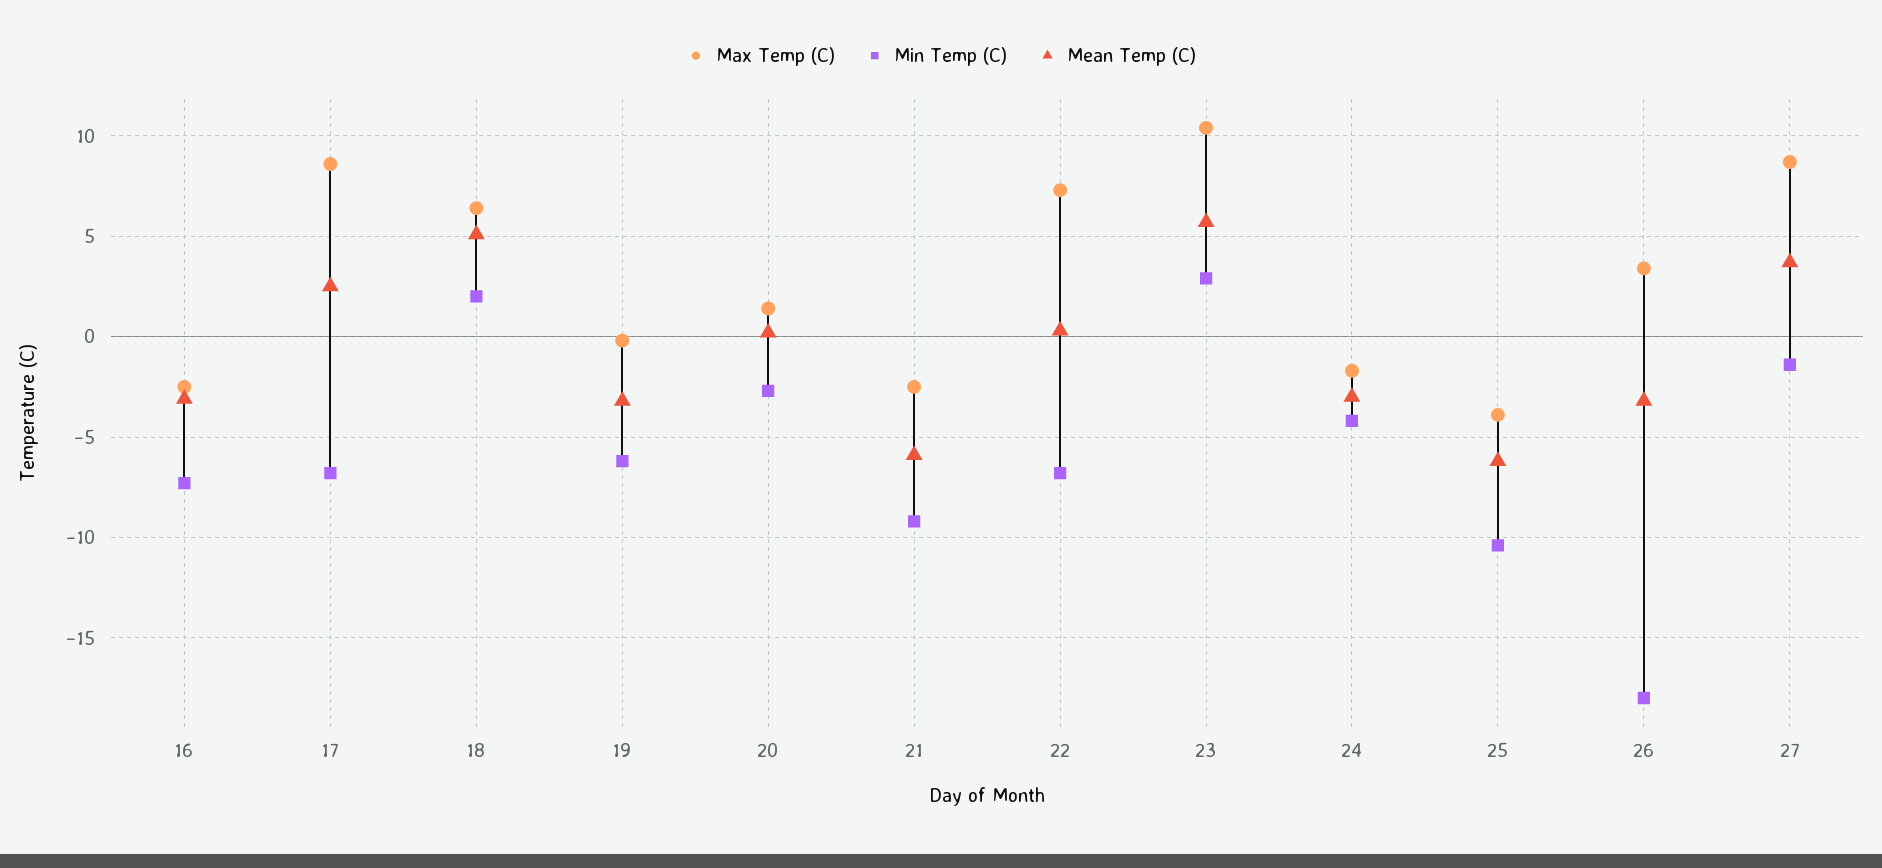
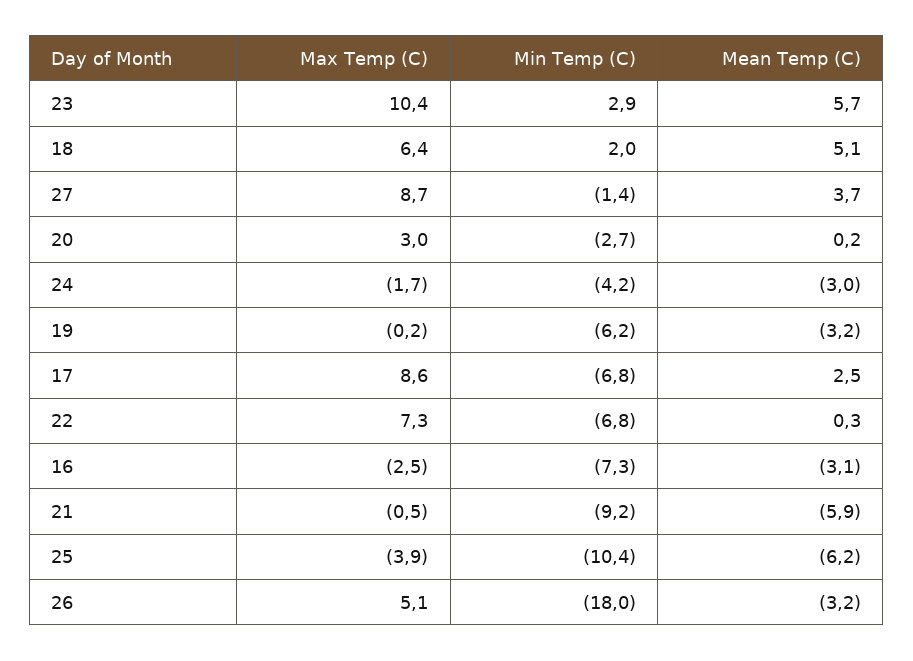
Max Temp (C), 20: 1.5 -> 3
Max Temp (C), 21: -2.5 -> -0.5
Max Temp (C), 26: 3.5 -> 5.1

